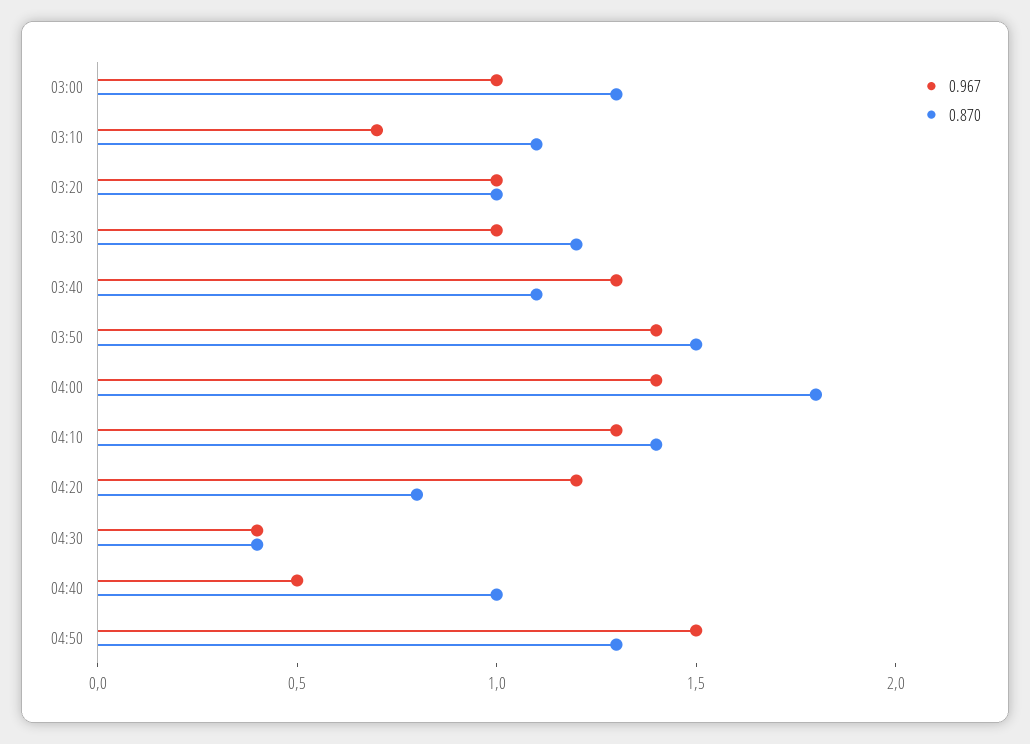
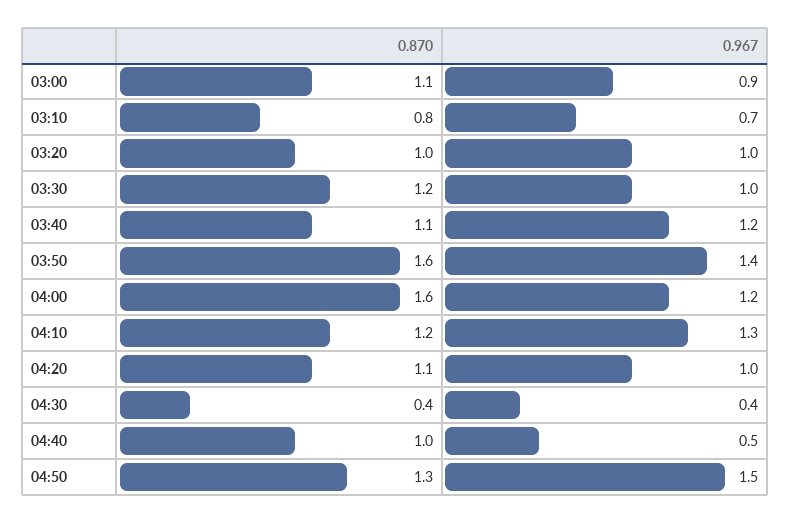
0.967, 03:00: 1 -> 0.9
0.870, 03:00: 1.3 -> 1.1
0.870, 03:10: 1.1 -> 0.8
0.967, 03:40: 1.3 -> 1.2
0.870, 03:50: 1.5 -> 1.6
0.967, 04:00: 1.4 -> 1.2
0.870, 04:00: 1.8 -> 1.6
0.870, 04:10: 1.4 -> 1.2
0.967, 04:20: 1.2 -> 1
0.870, 04:20: 0.8 -> 1.1

